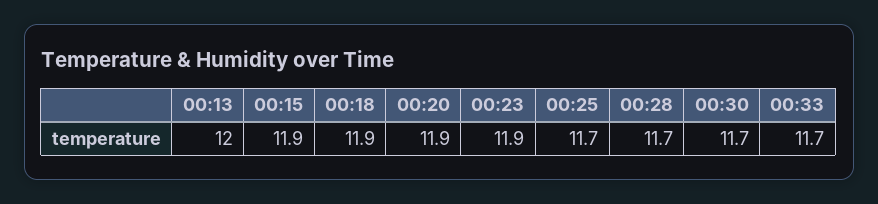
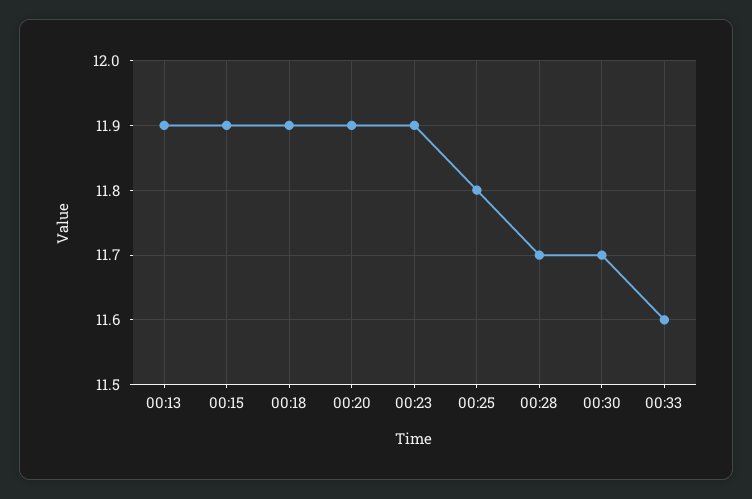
00:13: 12 -> 11.9
00:25: 11.7 -> 11.8
00:33: 11.7 -> 11.6

